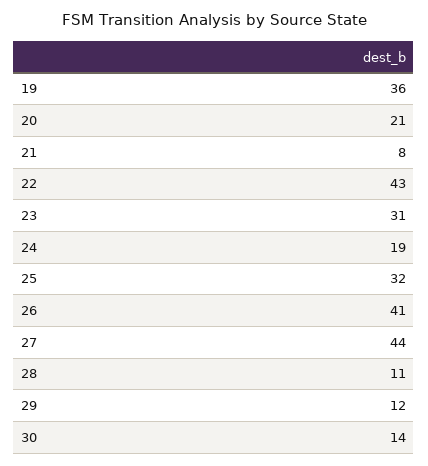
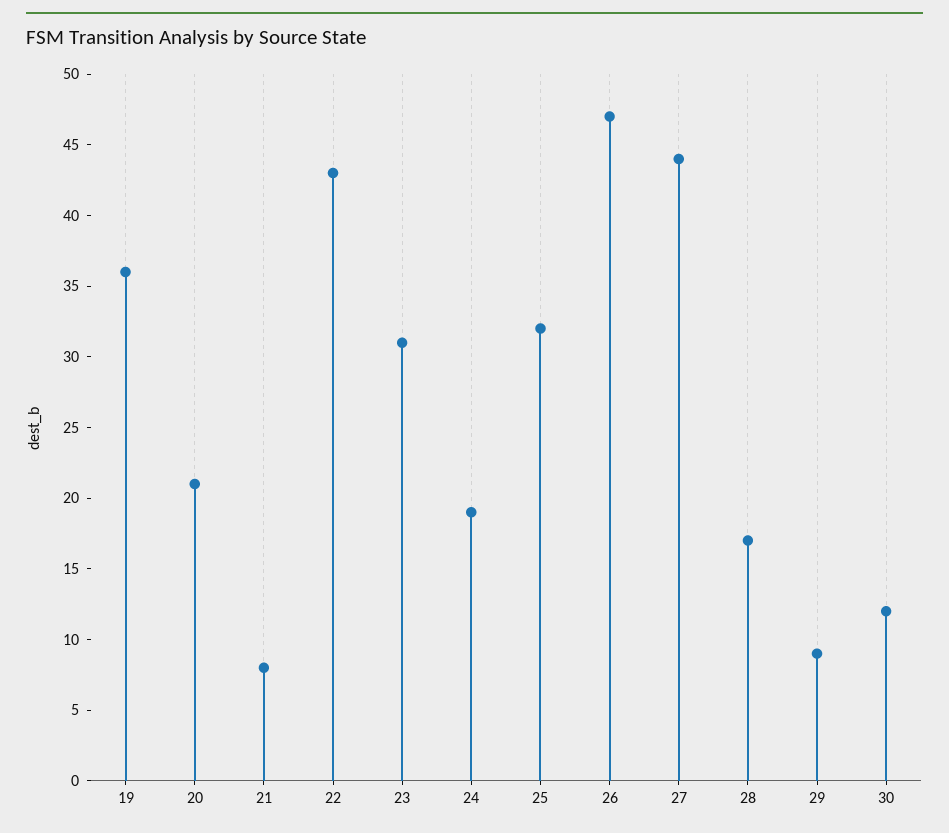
26: 41 -> 47
28: 11 -> 17
29: 12 -> 9
30: 14 -> 12

